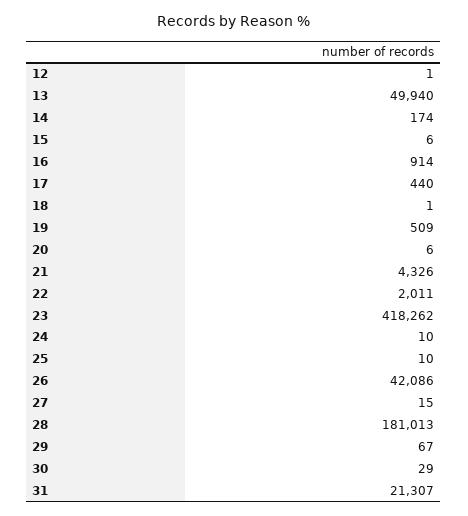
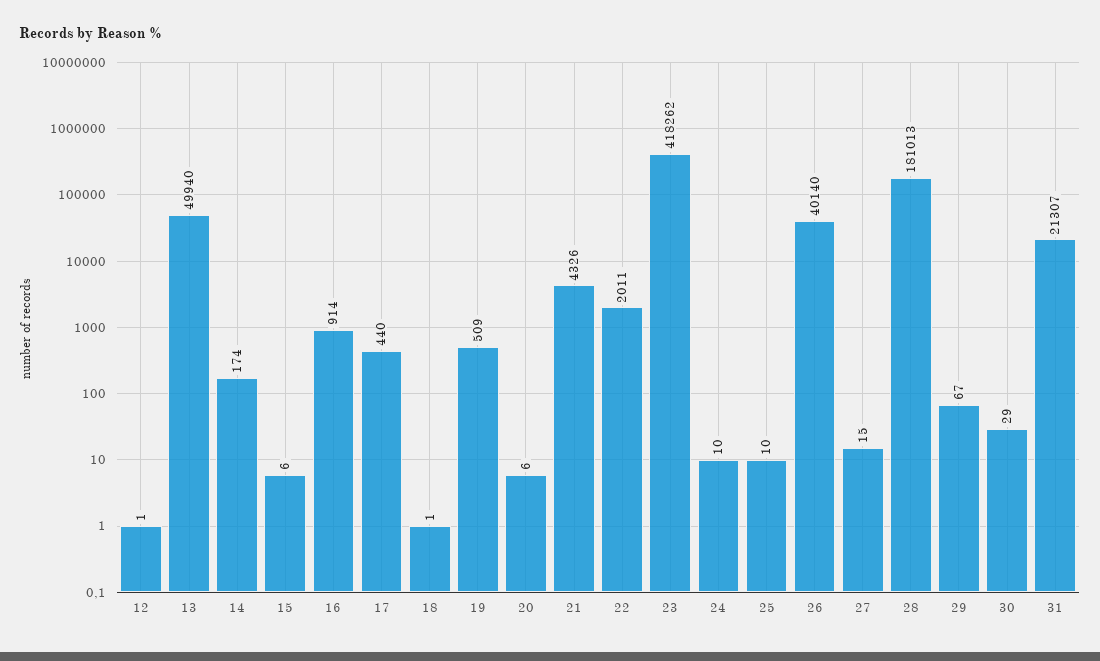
26: 42086 -> 40140

